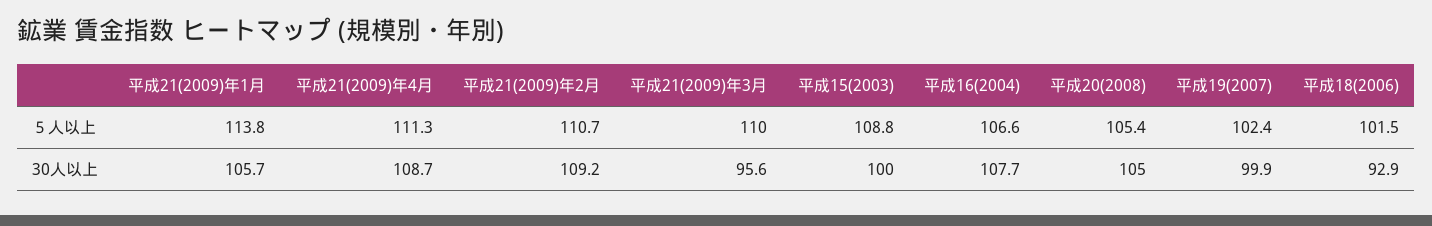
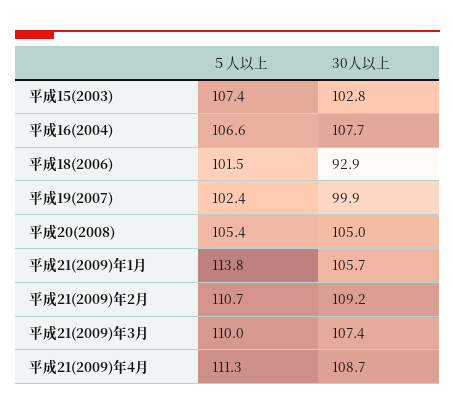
平成15(2003), ５人以上: 108.8 -> 107.4
平成21(2009)年3月, 30人以上: 95.6 -> 107.4
平成15(2003), 30人以上: 100 -> 102.8

